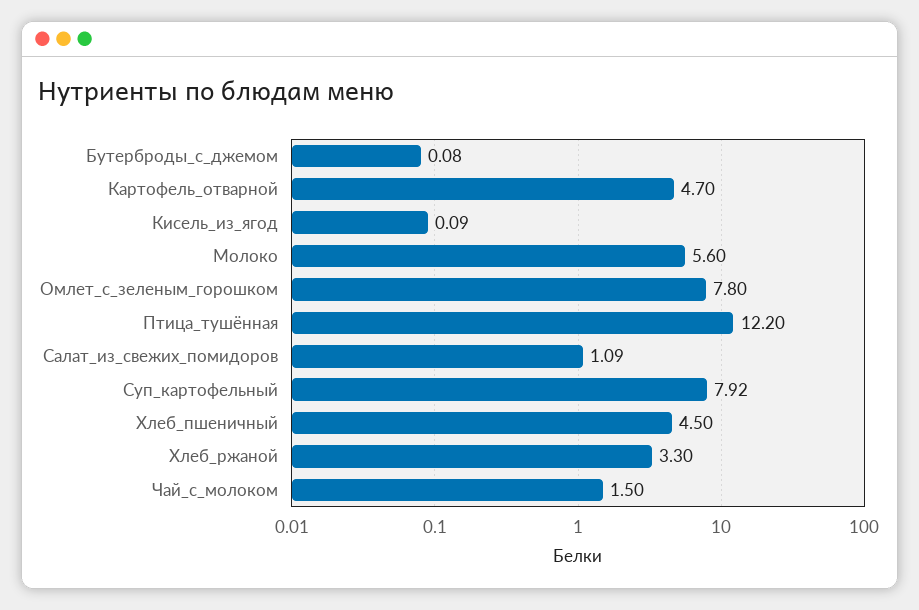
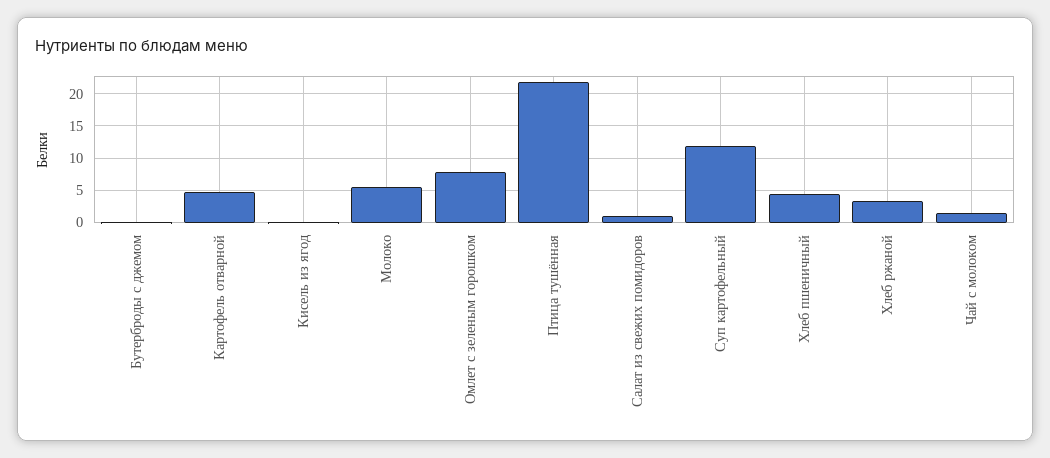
Птица_тушённая: 12.2 -> 22
Суп_картофельный: 7.92 -> 12

